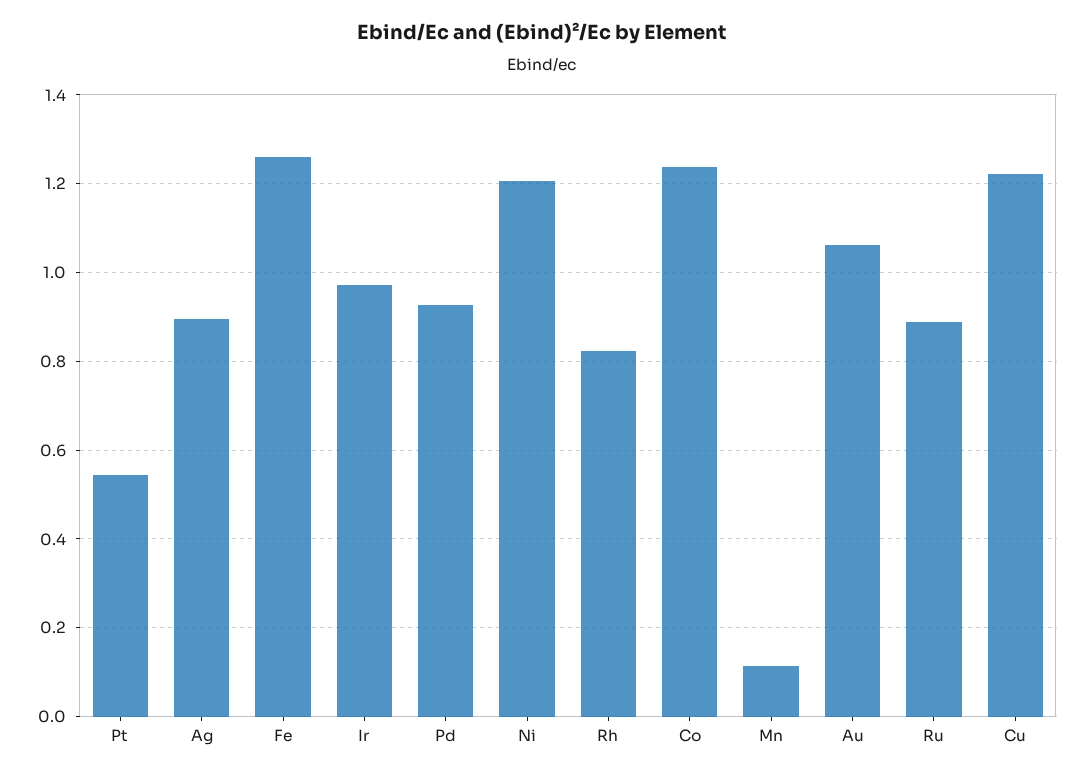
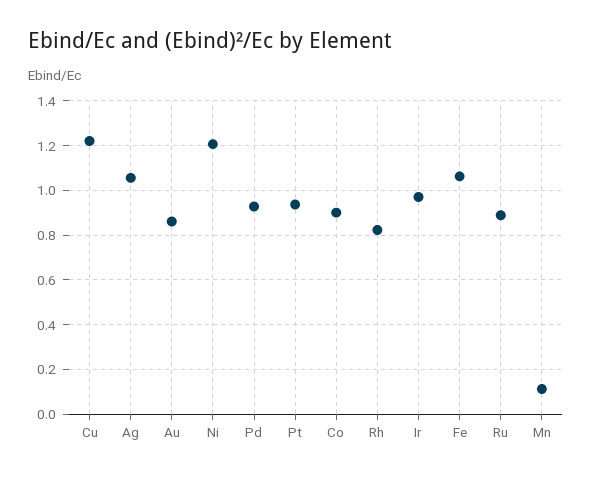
Pt: 0.54 -> 0.95
Ag: 0.9 -> 1.05
Fe: 1.26 -> 1.05
Co: 1.24 -> 0.9
Au: 1.06 -> 0.85

